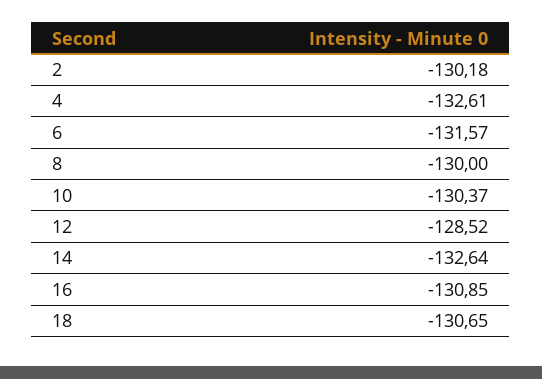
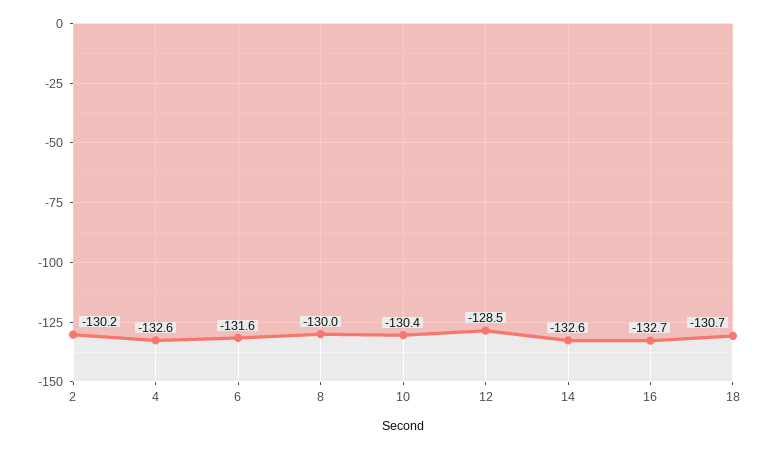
16: -130.85 -> -132.7

